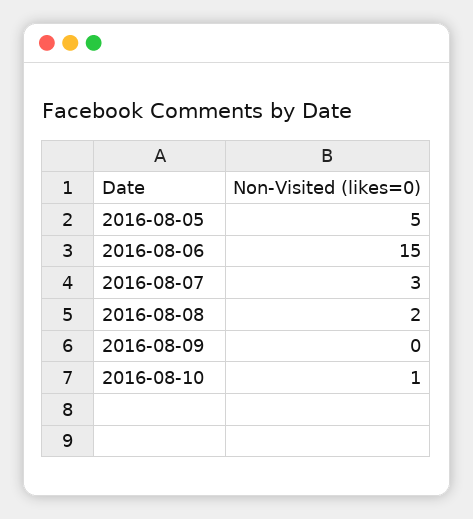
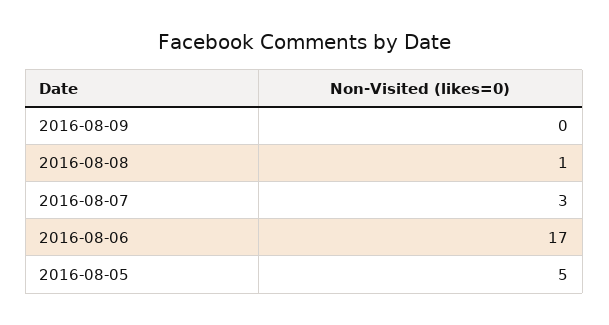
2016-08-06: 15 -> 17
2016-08-08: 2 -> 1
2016-08-10: 1 -> none

